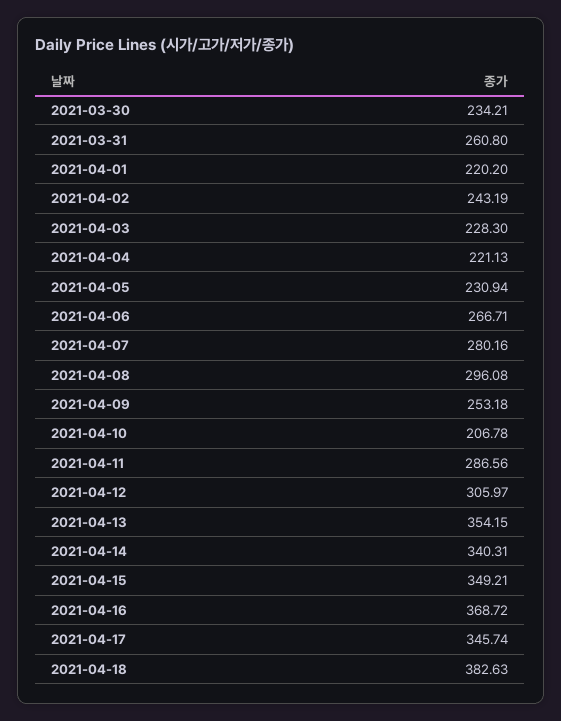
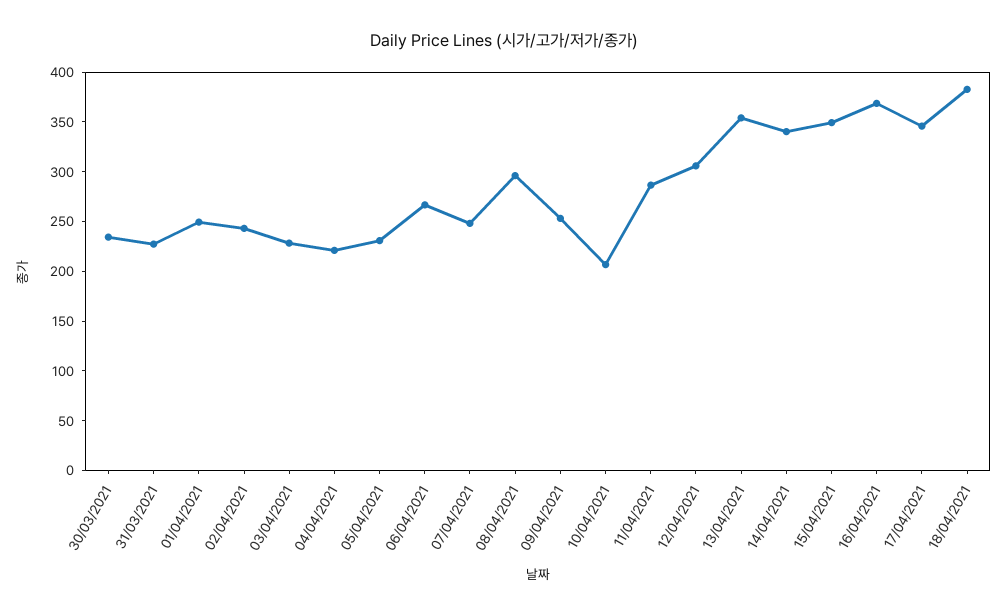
2021-03-31: 260.8 -> 230
2021-04-01: 220.2 -> 250
2021-04-07: 280.16 -> 250

